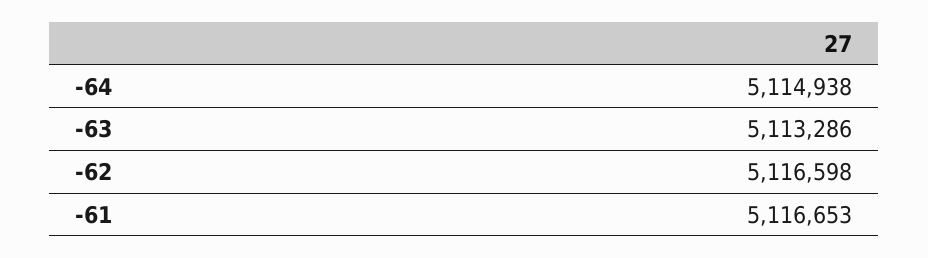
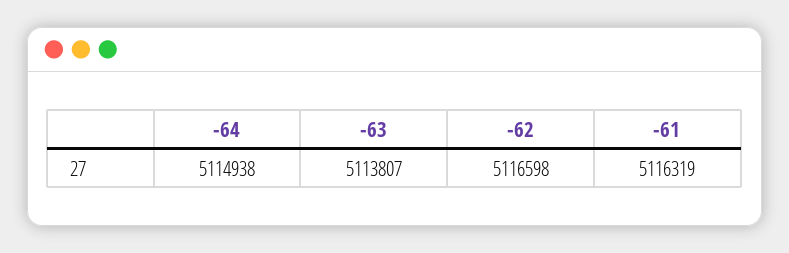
-63: 5113286 -> 5113807
-61: 5116653 -> 5116319

